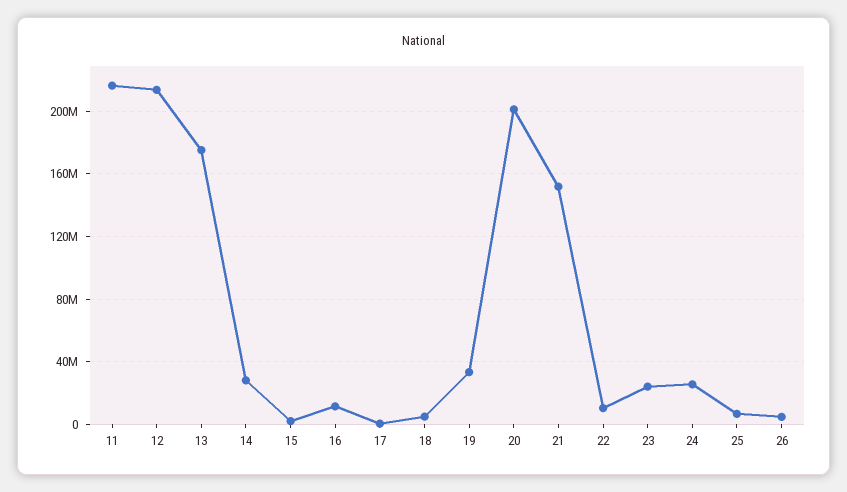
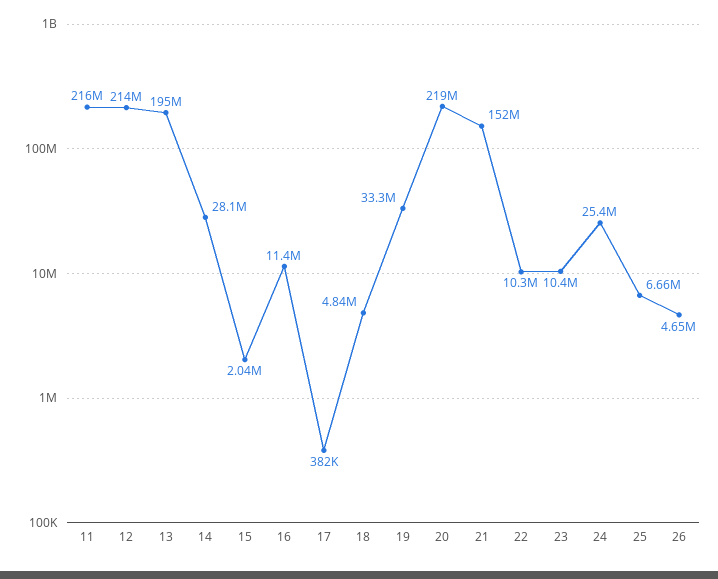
13: 175000000 -> 195000000
20: 200000000 -> 219000000
23: 25000000 -> 10400000

